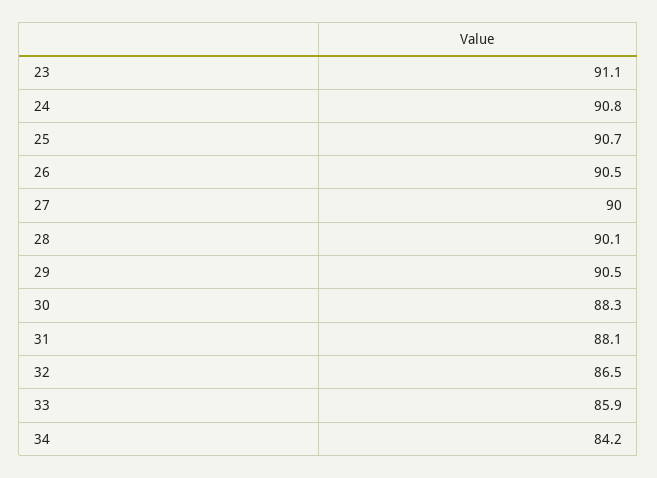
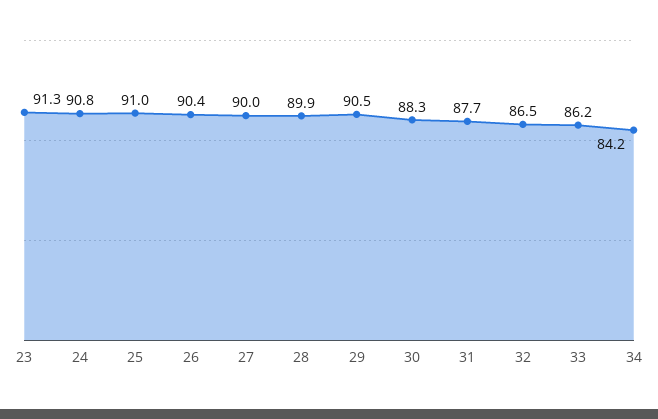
23: 91.1 -> 91.3
25: 90.7 -> 91
26: 90.5 -> 90.4
28: 90.1 -> 89.9
31: 88.1 -> 87.7
33: 85.9 -> 86.2

